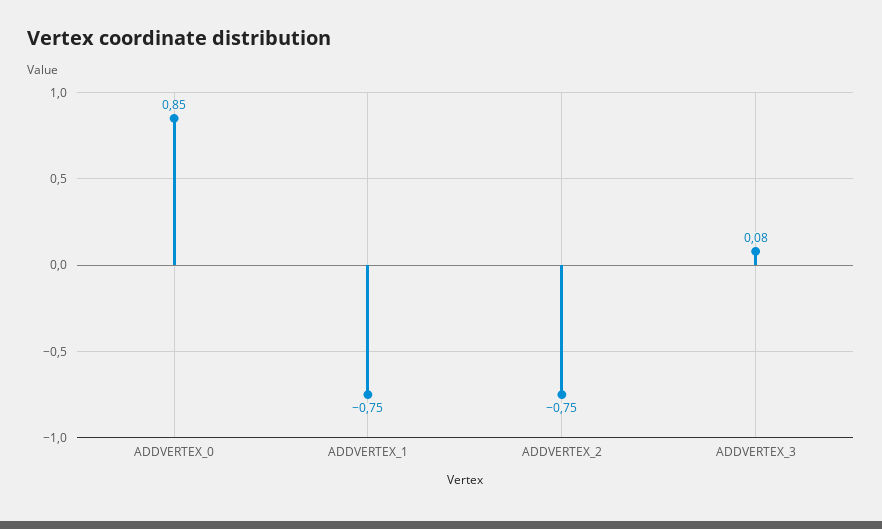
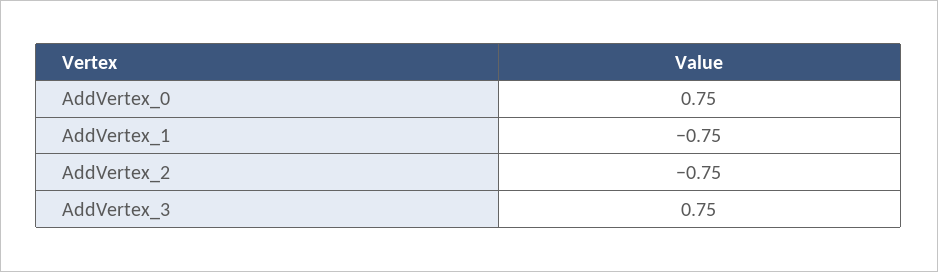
ADDVERTEX_0: 0.85 -> 0.75
ADDVERTEX_3: 0.08 -> 0.75

